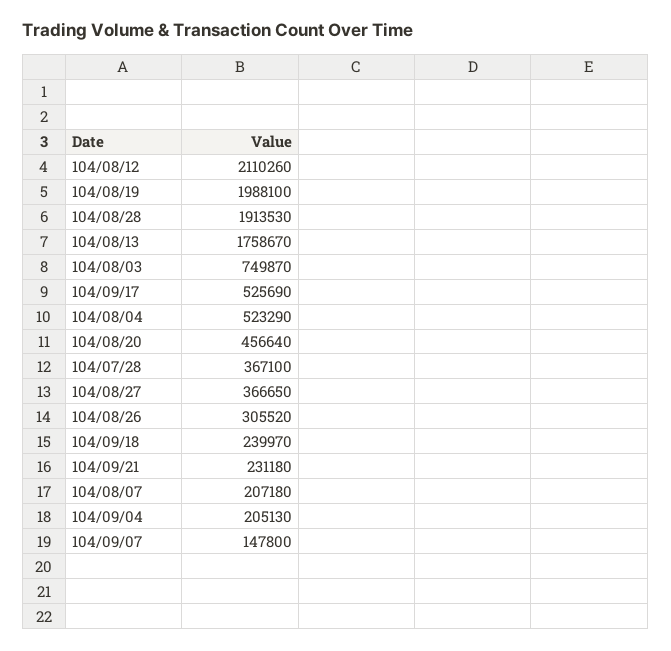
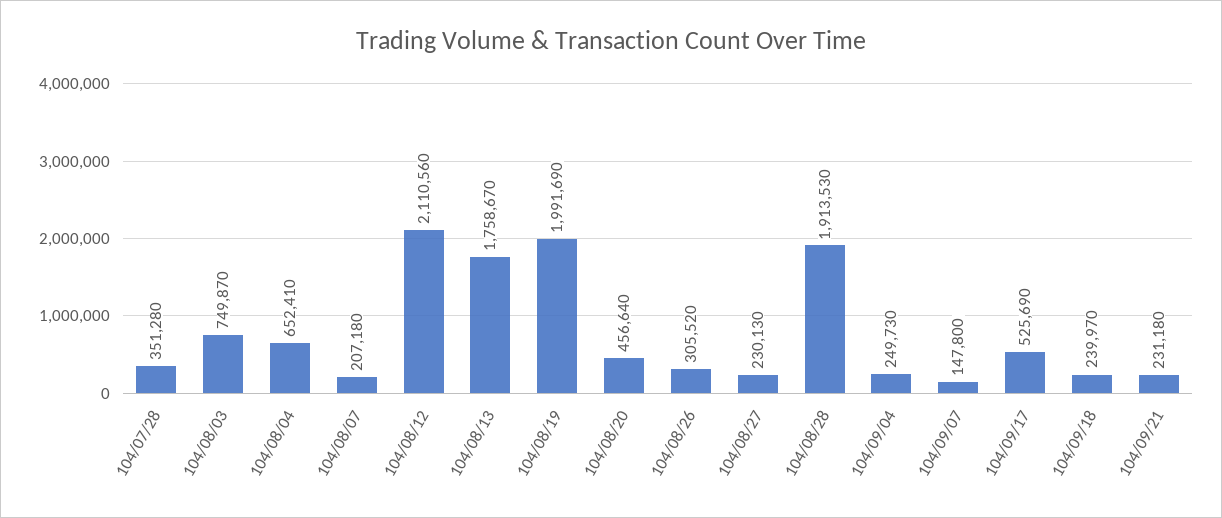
104/08/12: 2110260 -> 2110560
104/08/19: 1988100 -> 1991690
104/08/04: 523290 -> 652410
104/07/28: 367100 -> 351280
104/08/27: 366650 -> 230130
104/09/04: 205130 -> 249730

